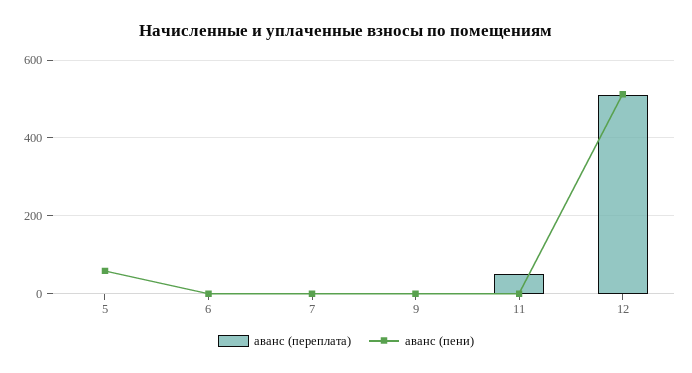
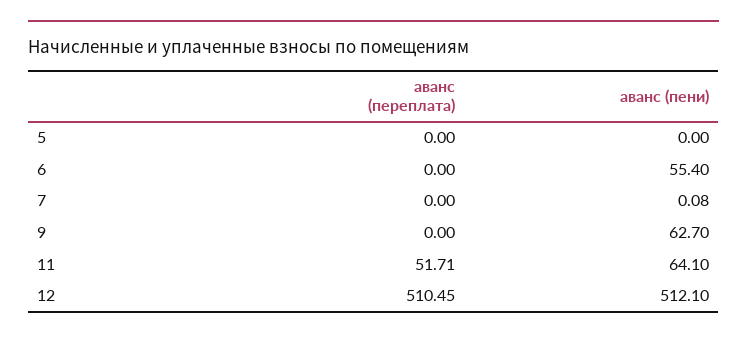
аванс (пени), 5: 60 -> 0
аванс (пени), 6: 0 -> 55.4
аванс (пени), 9: 0 -> 62.7
аванс (пени), 11: 0 -> 64.1

